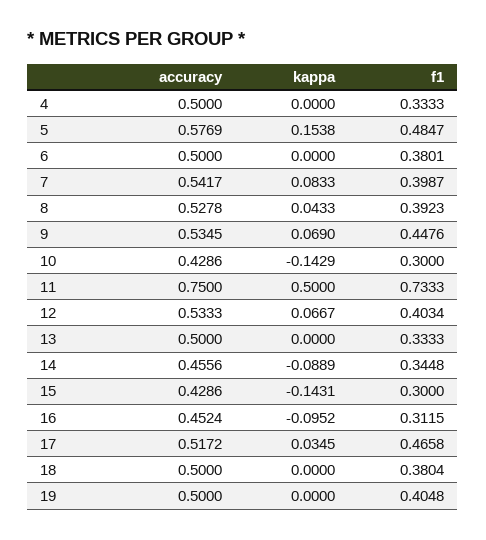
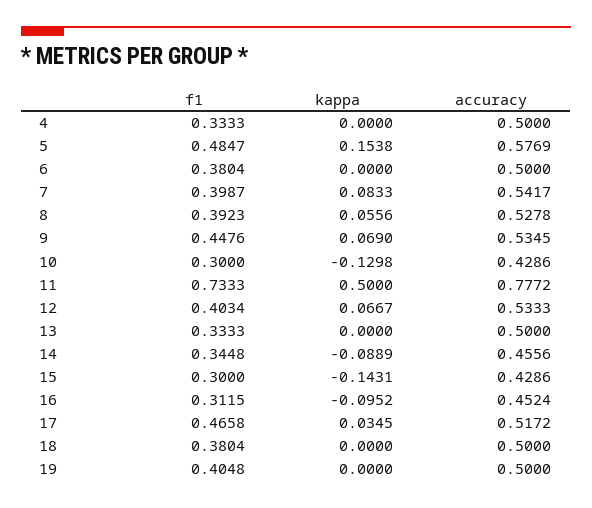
f1, 6: 0.3801 -> 0.3804
kappa, 8: 0.0433 -> 0.0556
kappa, 10: -0.1429 -> -0.1298
accuracy, 11: 0.75 -> 0.7772

